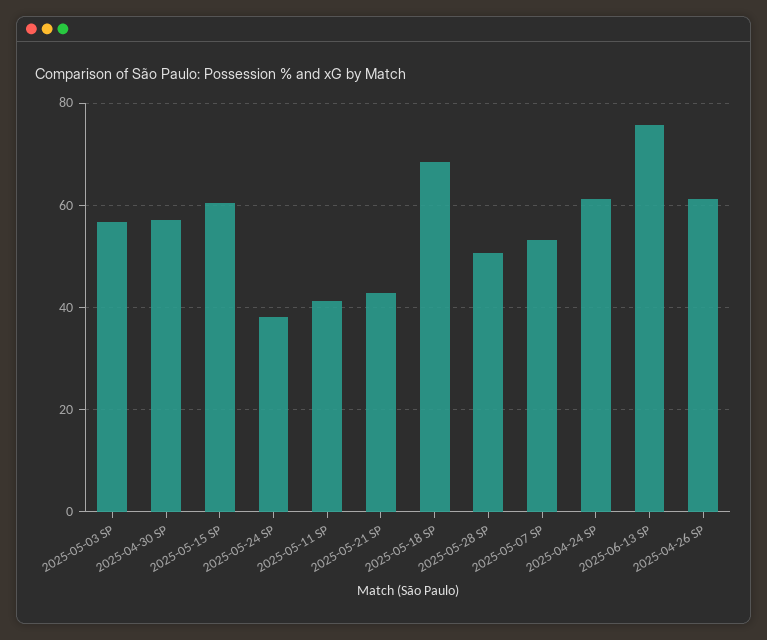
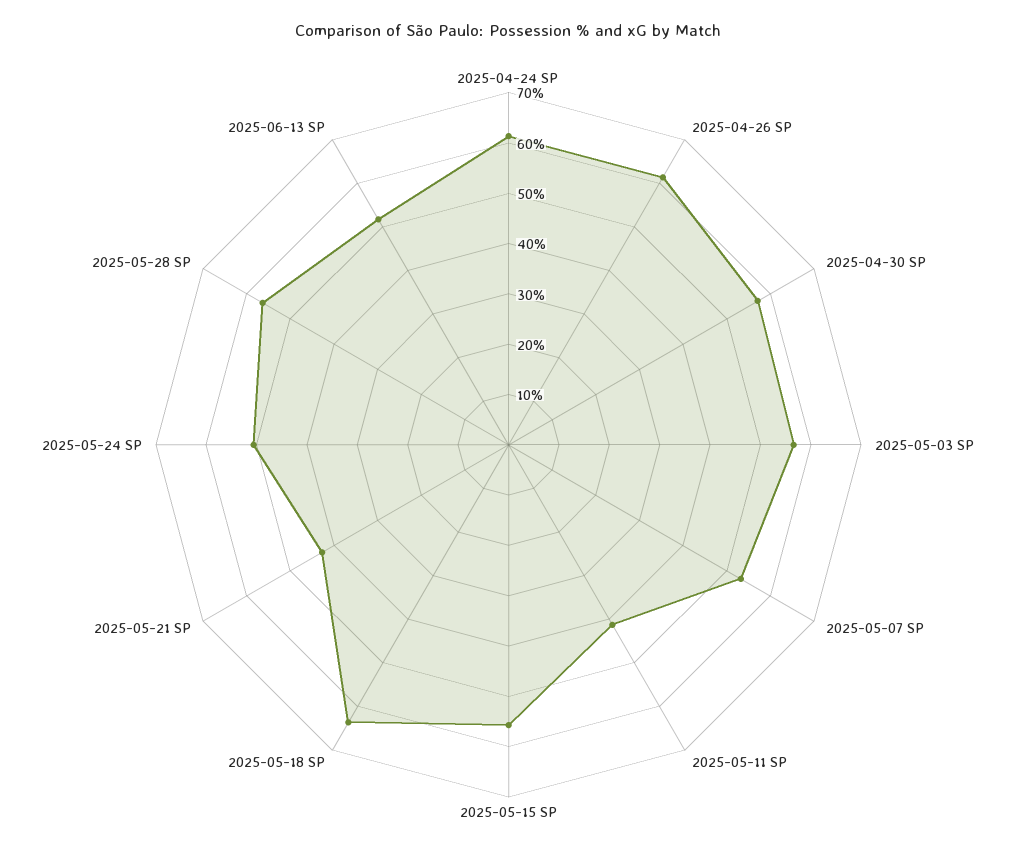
2025-05-15 SP: 60 -> 56
2025-05-24 SP: 38 -> 50
2025-05-18 SP: 68 -> 64
2025-05-28 SP: 50 -> 56
2025-06-13 SP: 76 -> 52

